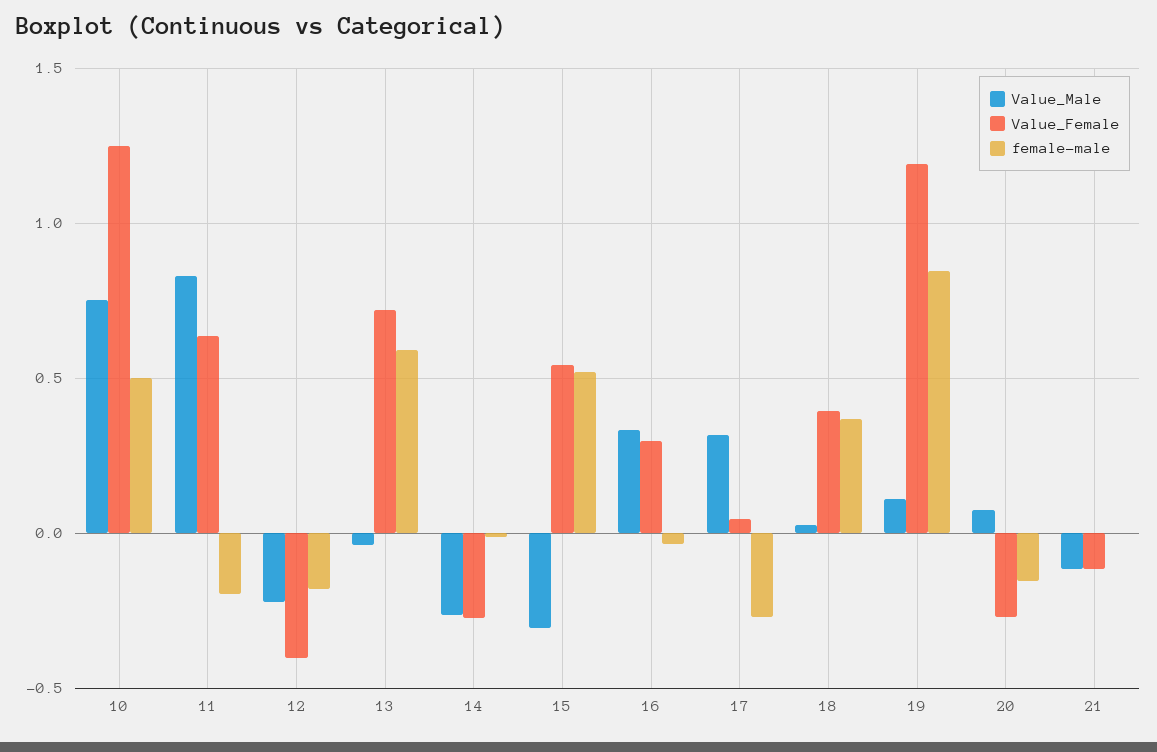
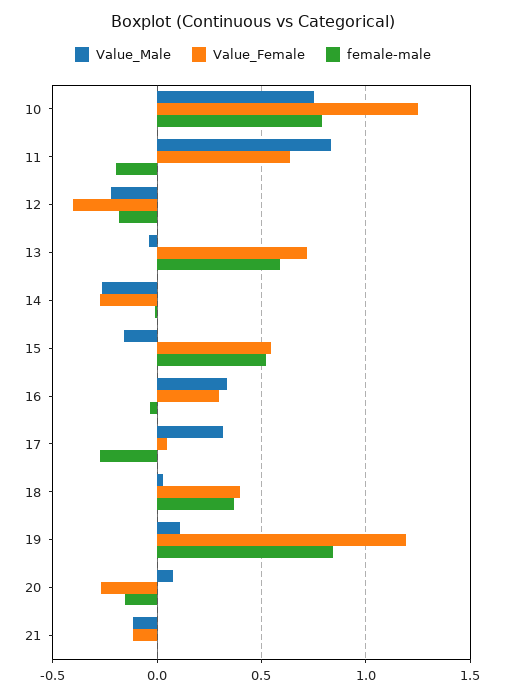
female-male, 10: 0.5 -> 0.8
Value_Male, 15: -0.3 -> -0.15

